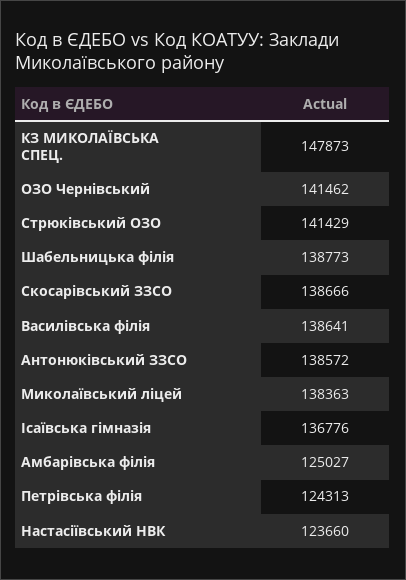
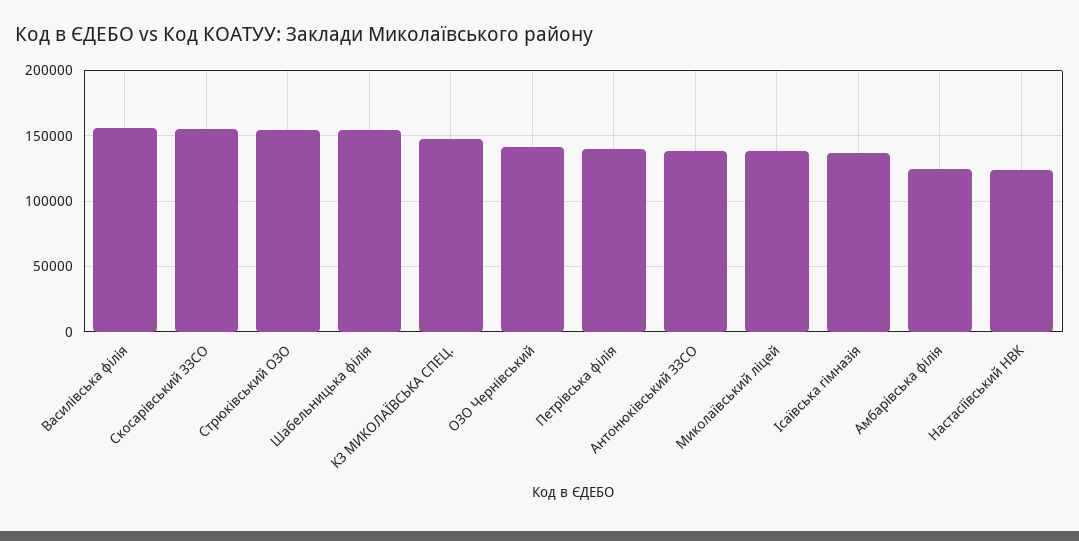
Стрюківський ОЗО: 141429 -> 155000
Шабельницька філія: 138773 -> 155000
Скосарівський ЗЗСО: 138666 -> 155000
Василівська філія: 138641 -> 155000
Петрівська філія: 124313 -> 140000

